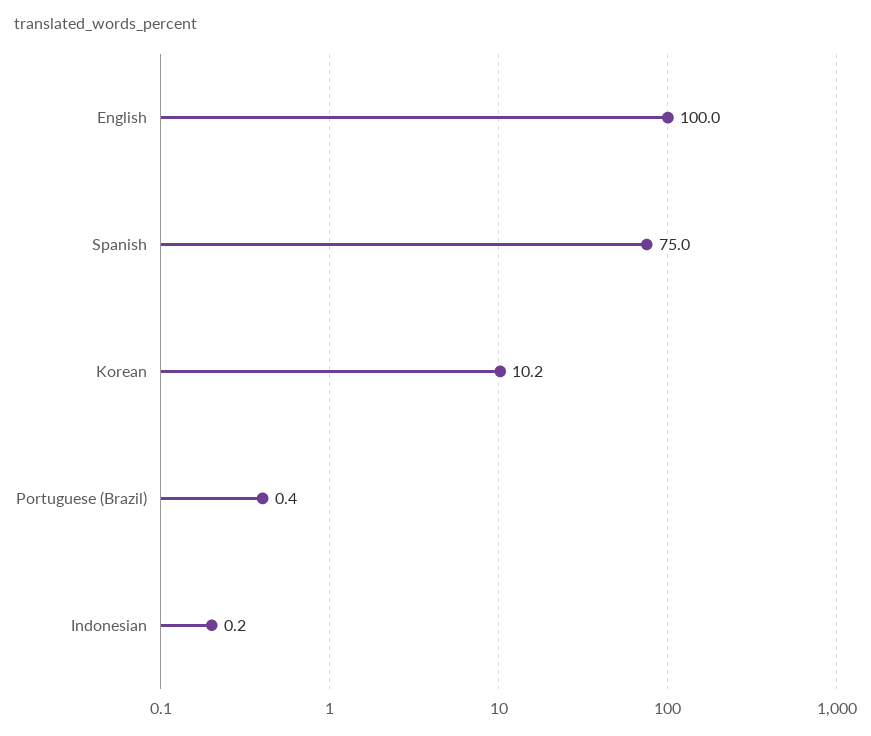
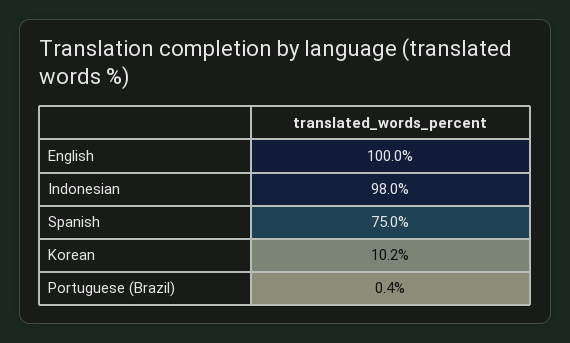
Indonesian: 0.2 -> 98

